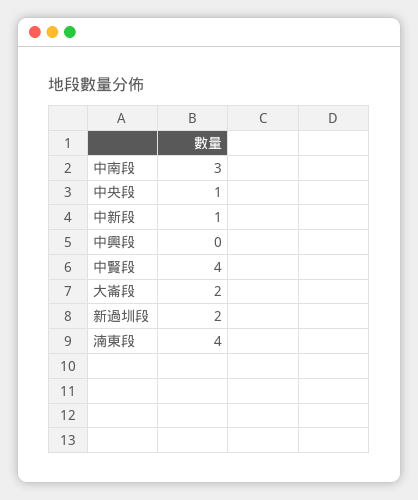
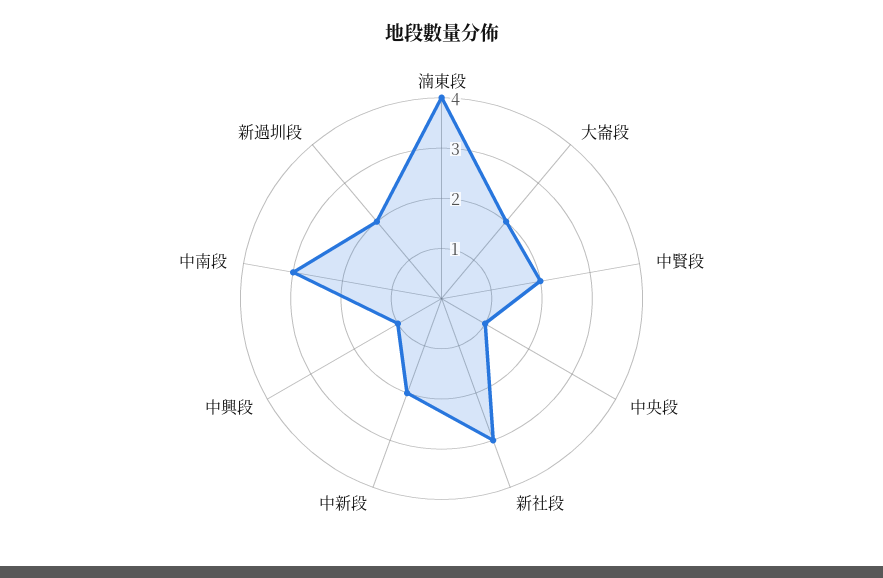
中新段: 1 -> 2
中興段: 0 -> 1
中賢段: 4 -> 2
新社段: none -> 3

